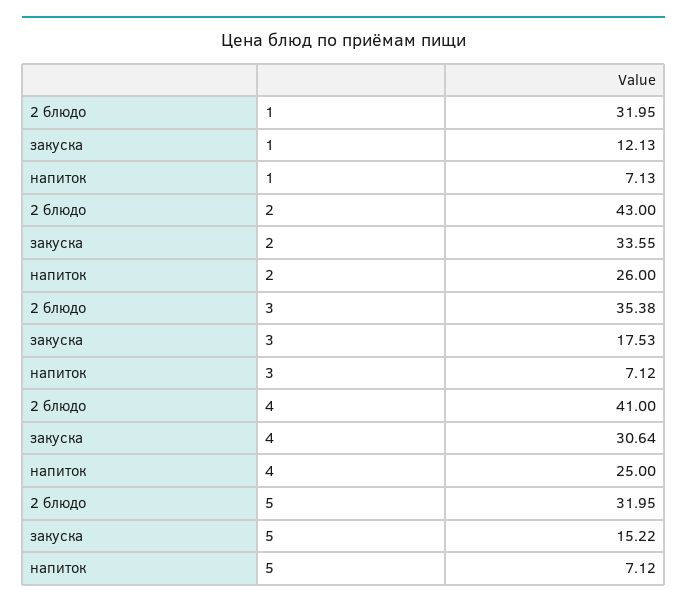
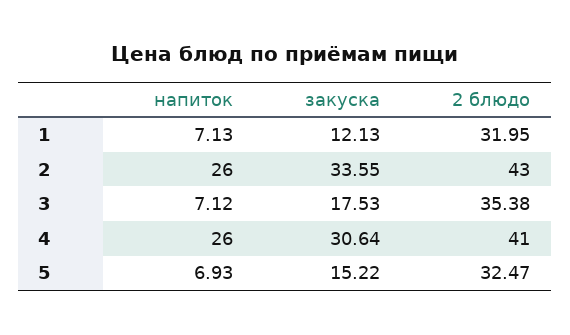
напиток, 4: 25 -> 26
2 блюдо, 5: 31.95 -> 32.47
напиток, 5: 7.12 -> 6.93

